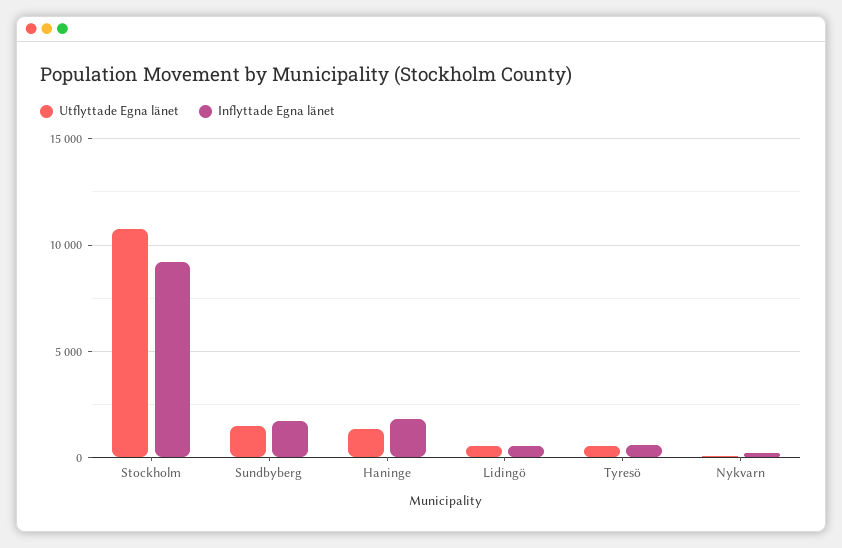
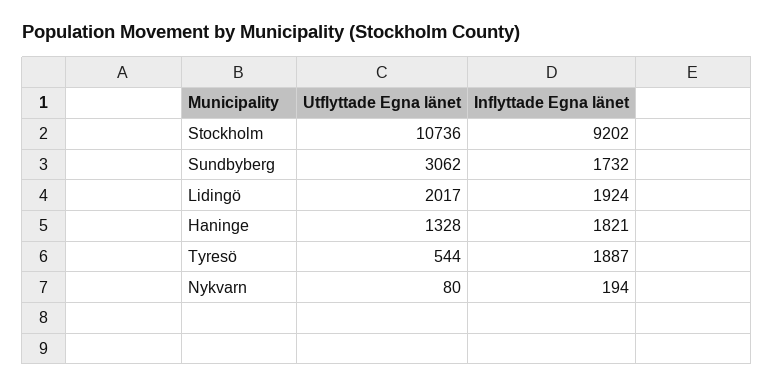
Utflyttade Egna länet, Sundbyberg: 1500 -> 3062
Utflyttade Egna länet, Lidingö: 500 -> 2017
Inflyttade Egna länet, Lidingö: 500 -> 1924
Inflyttade Egna länet, Tyresö: 500 -> 1887

